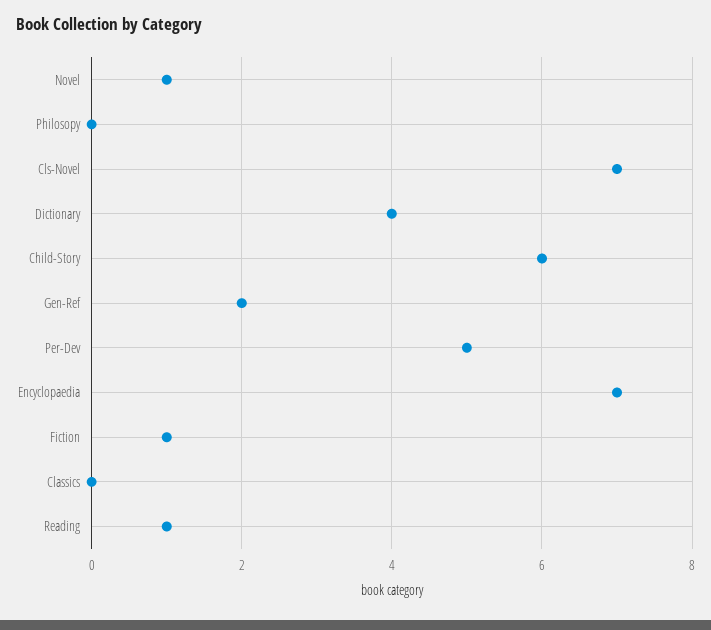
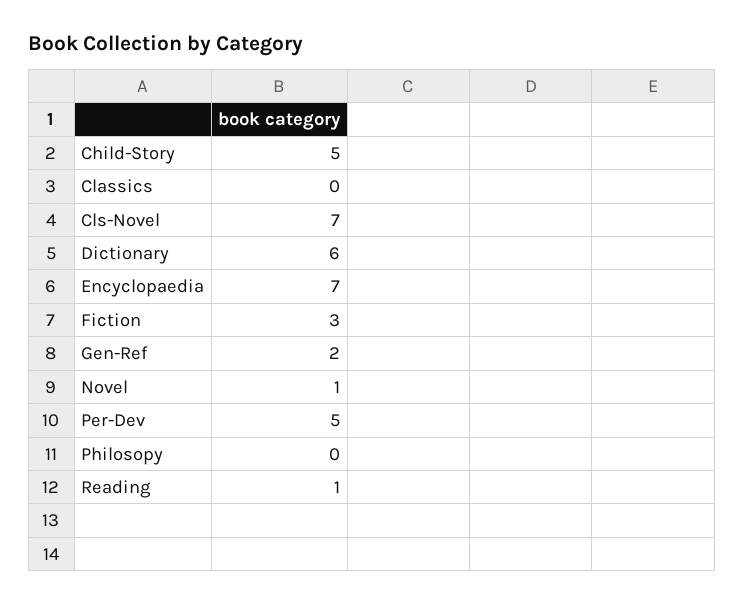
Dictionary: 4 -> 6
Child-Story: 6 -> 5
Fiction: 1 -> 3

